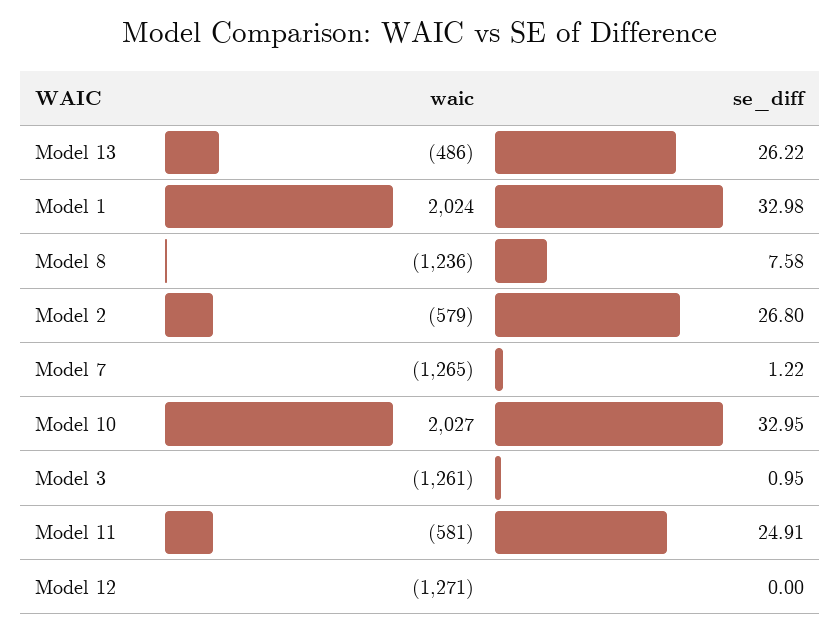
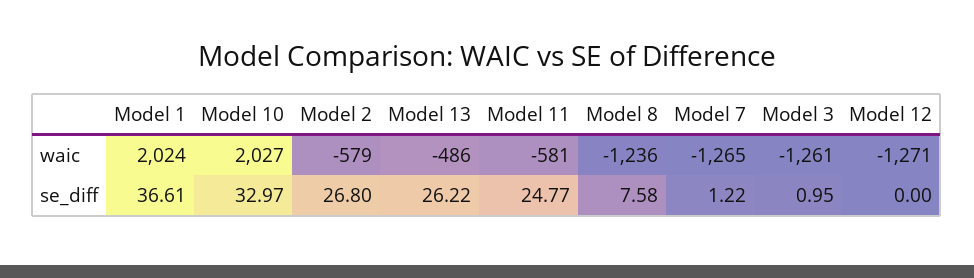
se_diff, Model 1: 32.98 -> 36.61
se_diff, Model 10: 32.95 -> 32.97
se_diff, Model 11: 24.91 -> 24.77

